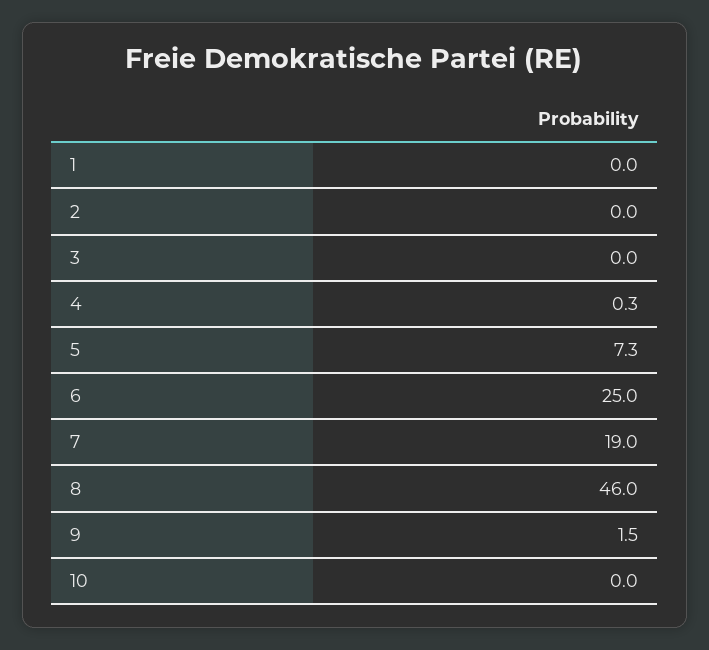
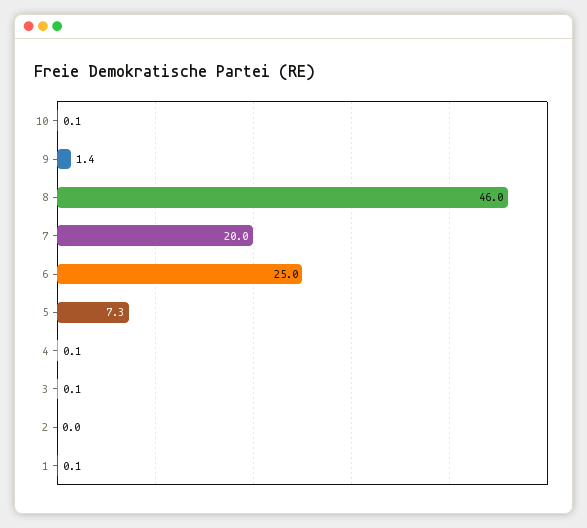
1: 0 -> 0.1
3: 0 -> 0.1
4: 0.3 -> 0.1
7: 19 -> 20
9: 1.5 -> 1.4
10: 0 -> 0.1

